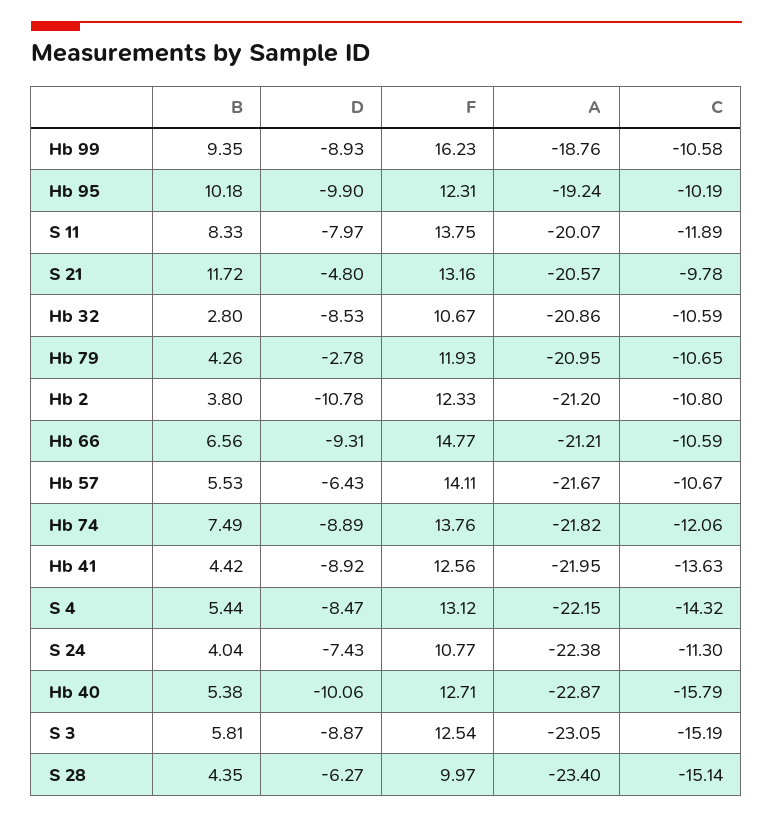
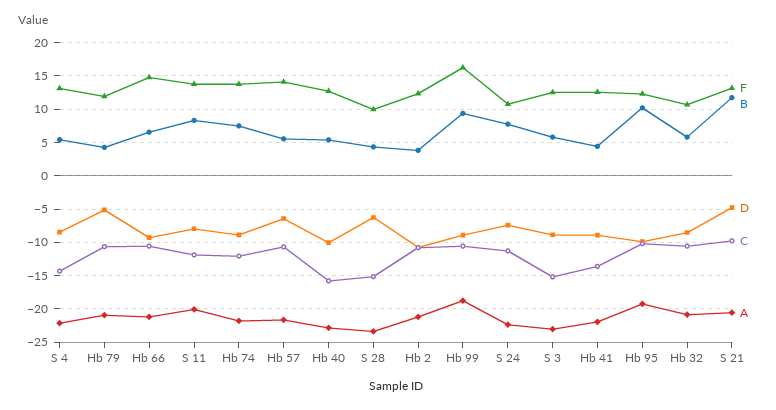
B, Hb 32: 2.8 -> 6
D, Hb 79: -2.78 -> -5
B, S 24: 4.04 -> 8

